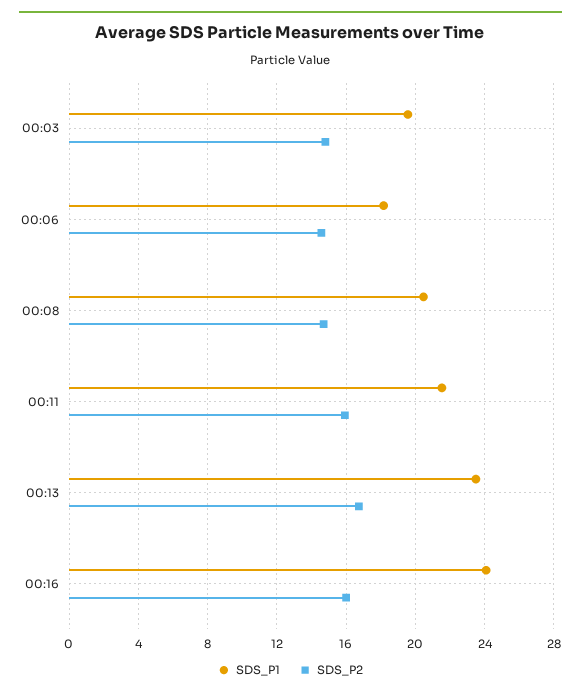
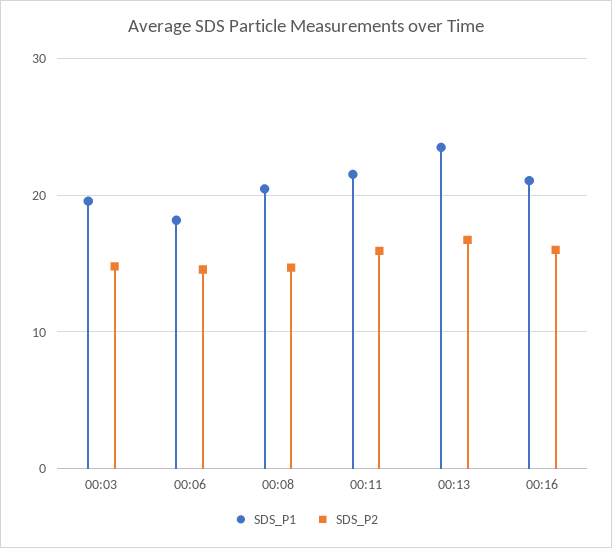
SDS_P1, 00:16: 24 -> 21

